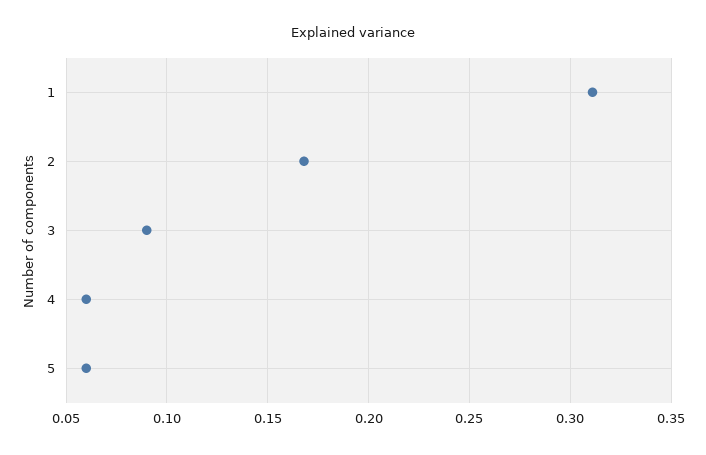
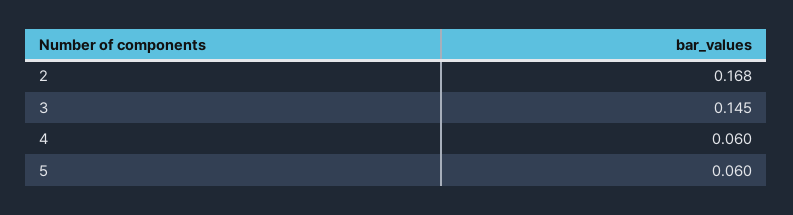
1: 0.31 -> none
3: 0.09 -> 0.145

